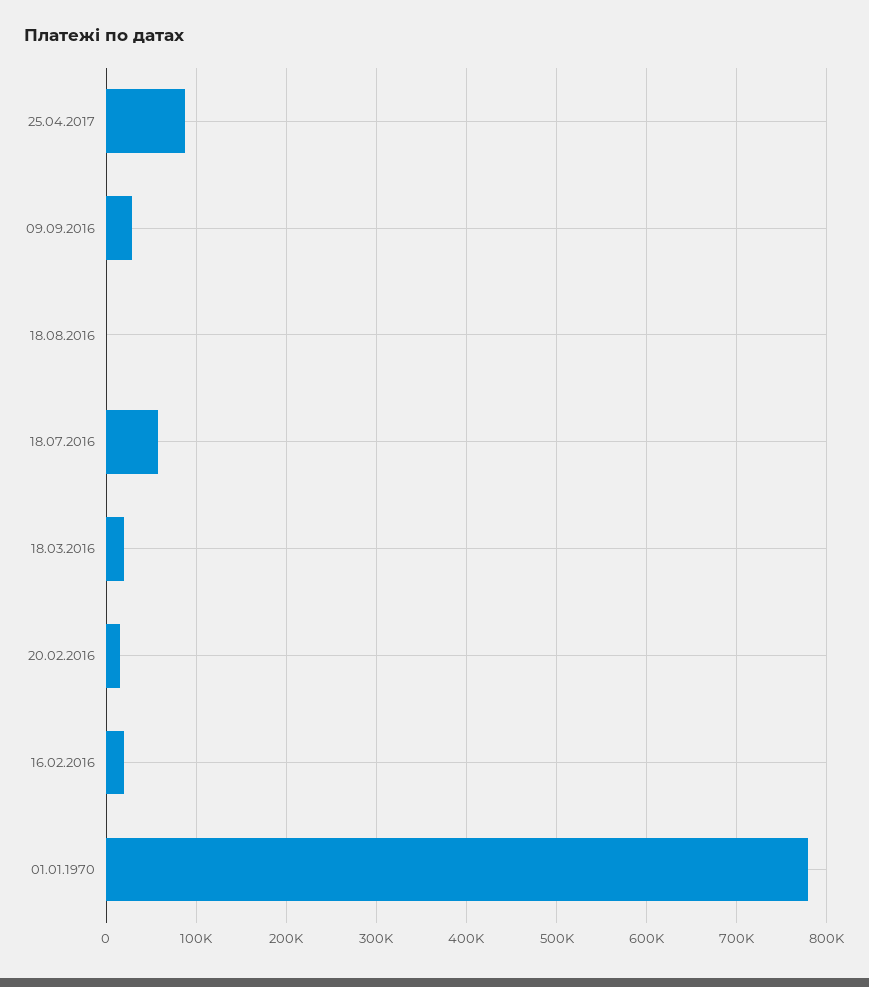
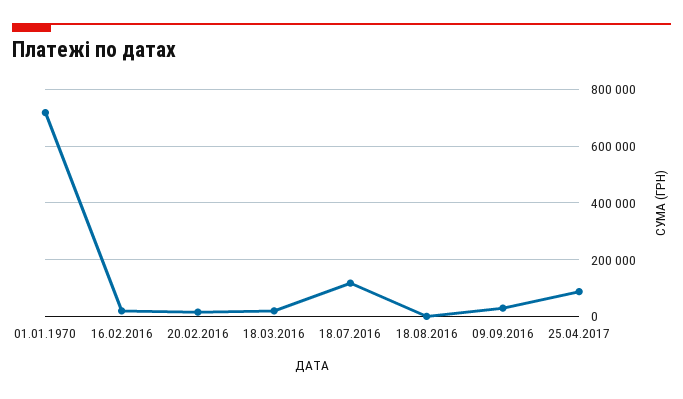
18.07.2016: 60000 -> 125000
01.01.1970: 780000 -> 725000

